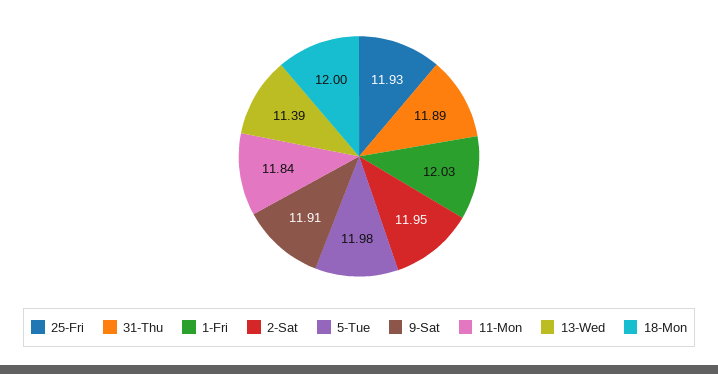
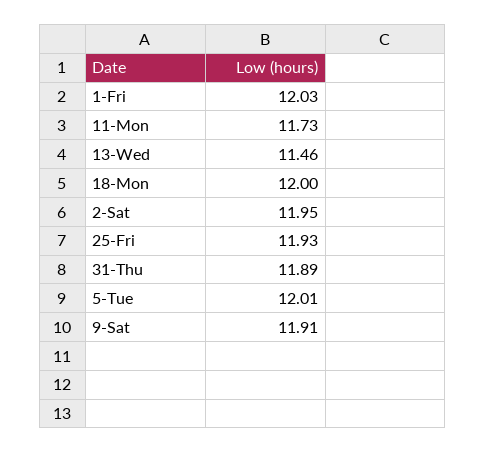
5-Tue: 11.98 -> 12.01
11-Mon: 11.84 -> 11.73
13-Wed: 11.39 -> 11.46

